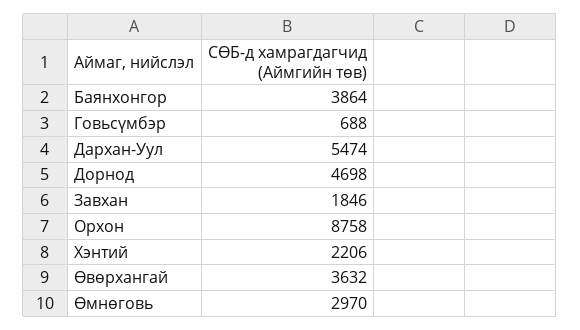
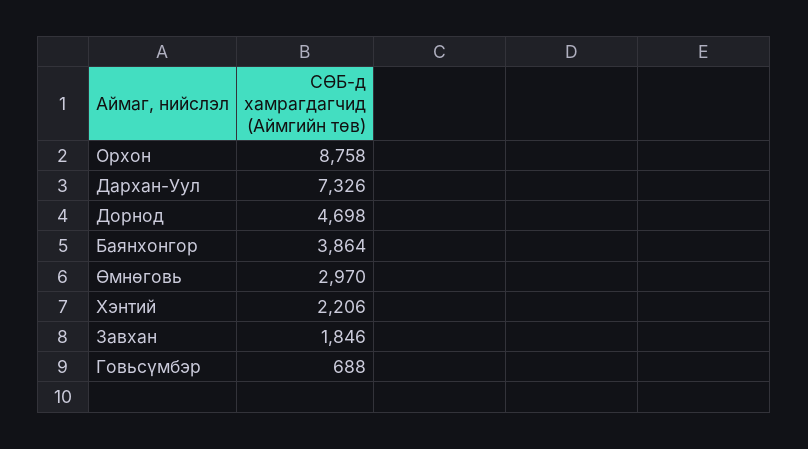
Дархан-Уул: 5474 -> 7326
Өвөрхангай: 3632 -> none

